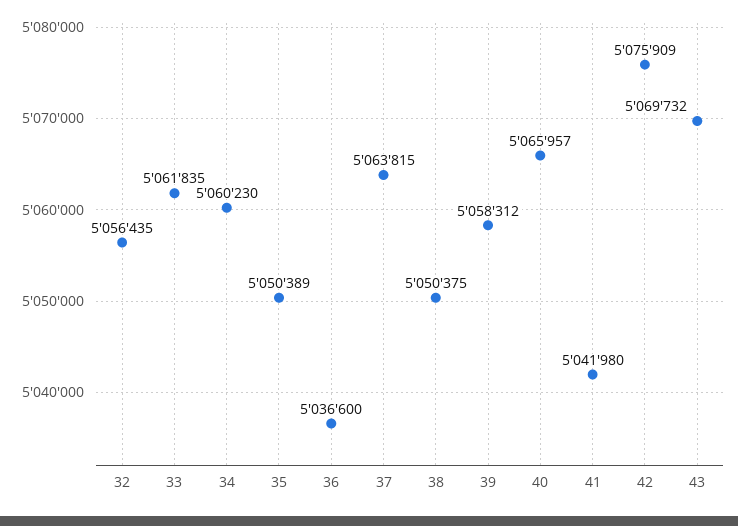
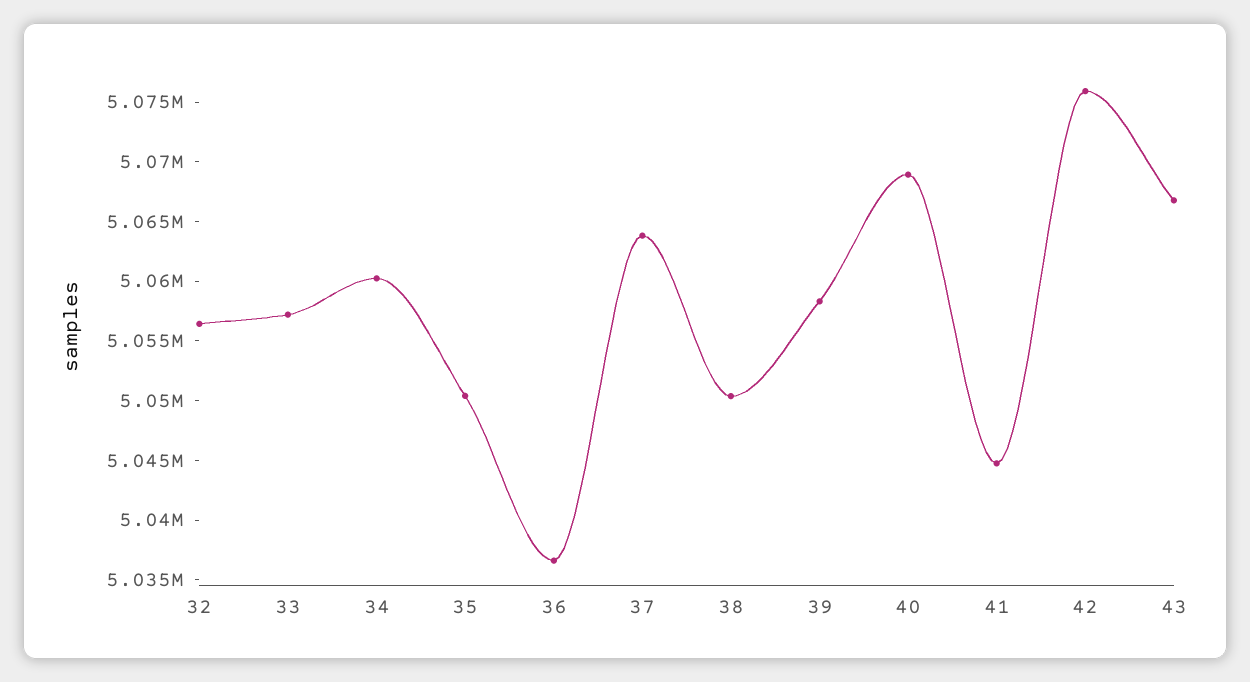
33: 5061835 -> 5057000
40: 5065957 -> 5069000
41: 5041980 -> 5045000
43: 5069732 -> 5067000

